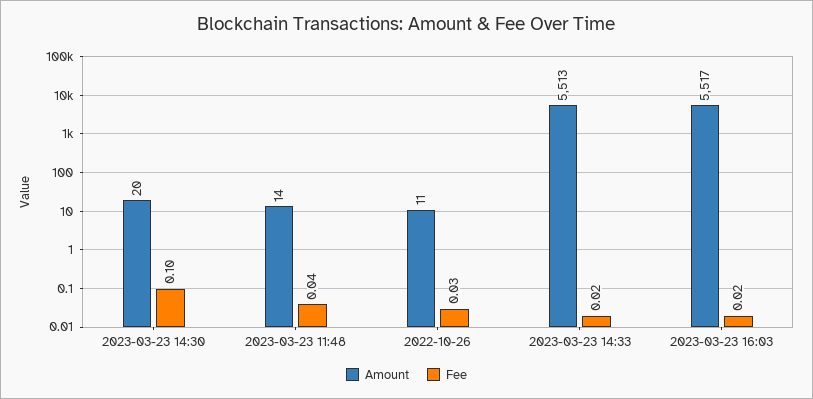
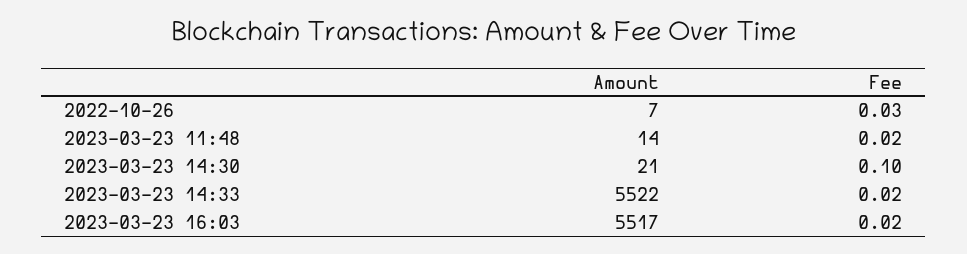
Amount, 2023-03-23 14:30: 20 -> 21
Fee, 2023-03-23 11:48: 0.04 -> 0.02
Amount, 2022-10-26: 11 -> 7
Amount, 2023-03-23 14:33: 5513 -> 5522

